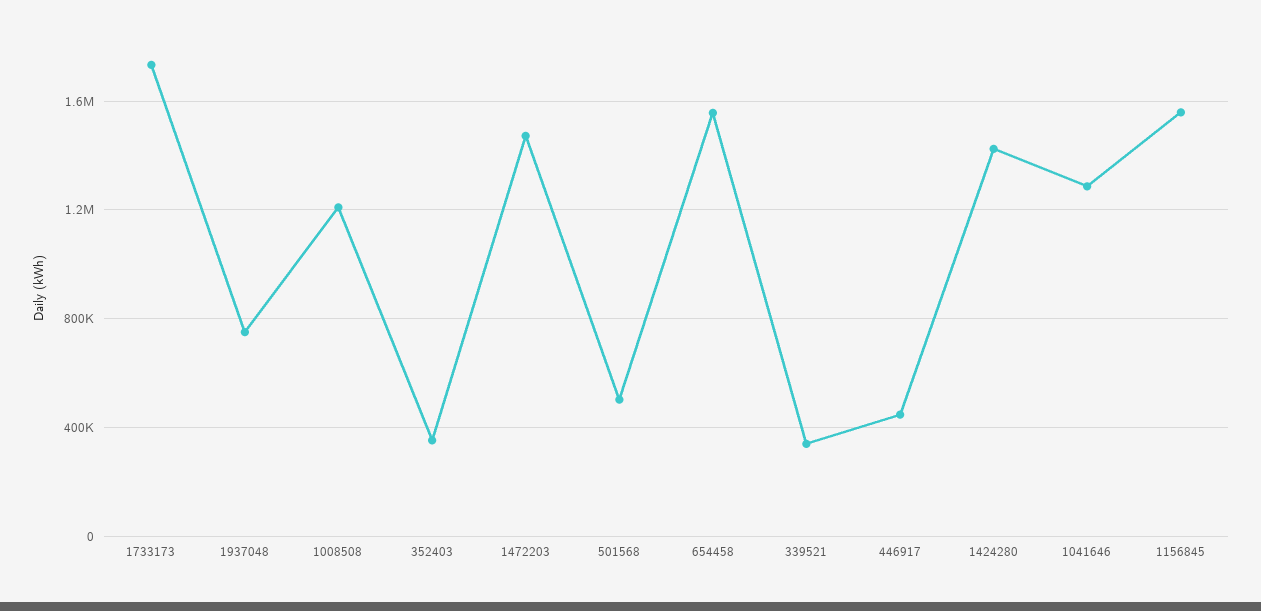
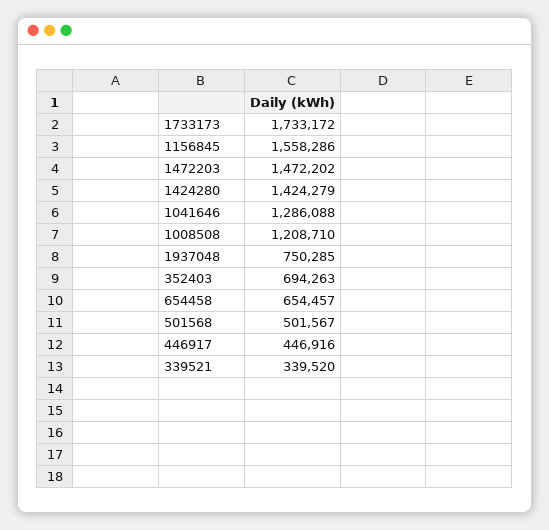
352403: 350000 -> 694263
654458: 1550000 -> 654457

